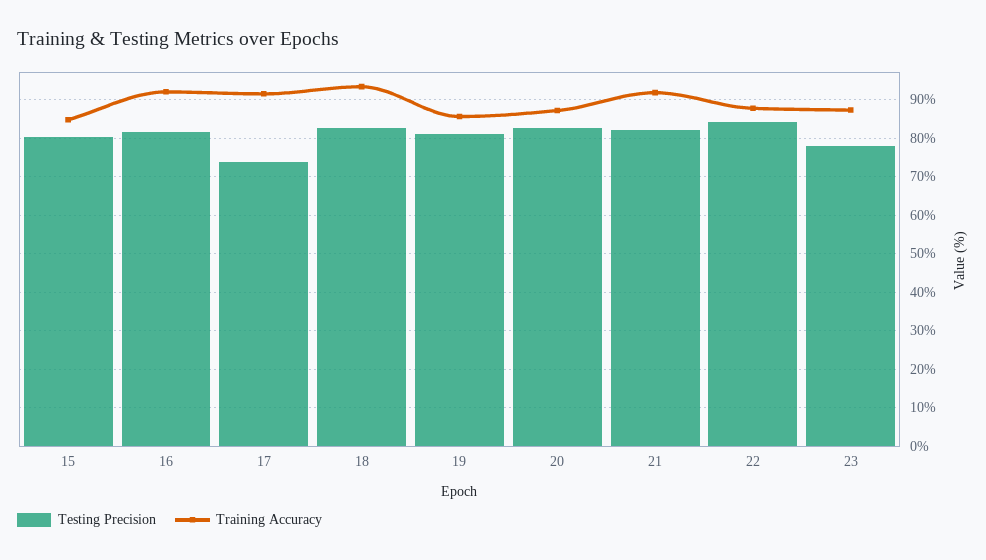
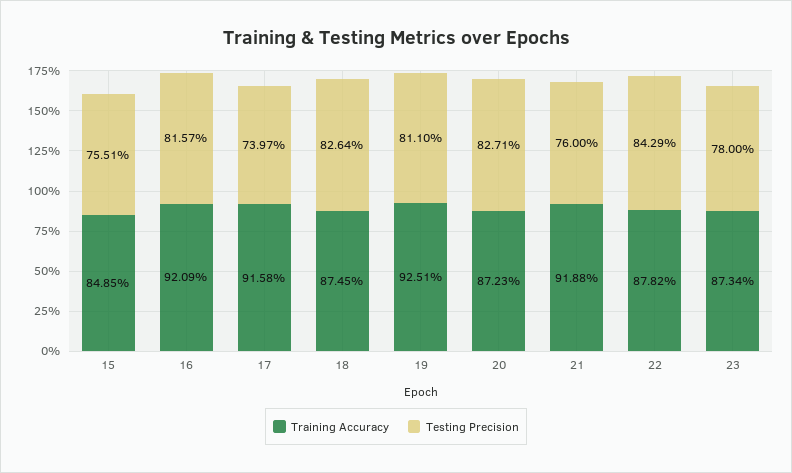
Testing Precision, 15: 80 -> 75.51
Training Accuracy, 18: 94 -> 87.45
Training Accuracy, 19: 86 -> 92.51
Testing Precision, 21: 82 -> 76

